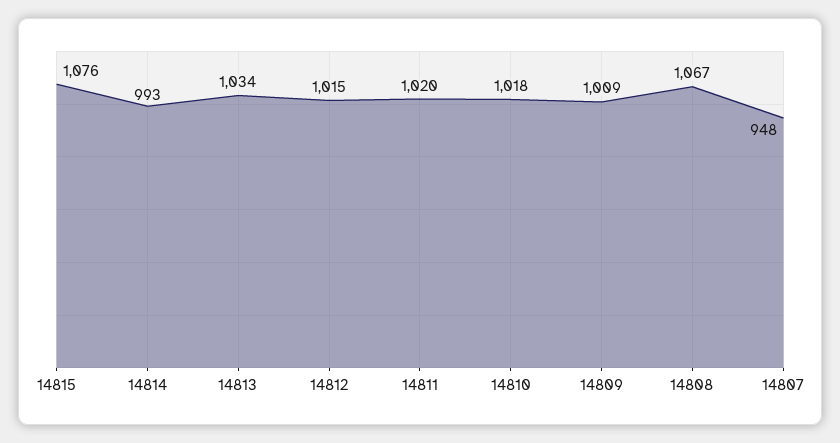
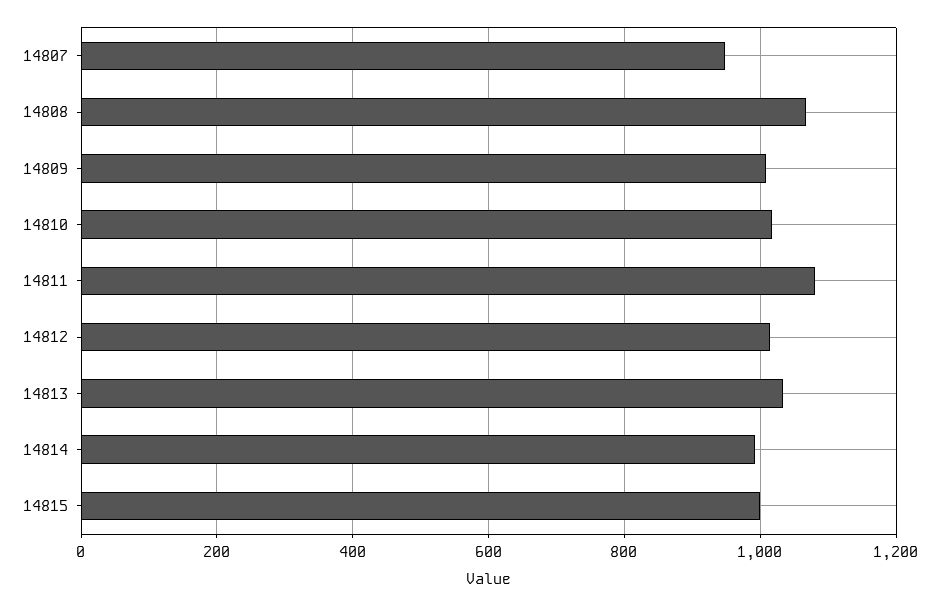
14815: 1076 -> 1000
14811: 1020 -> 1080

